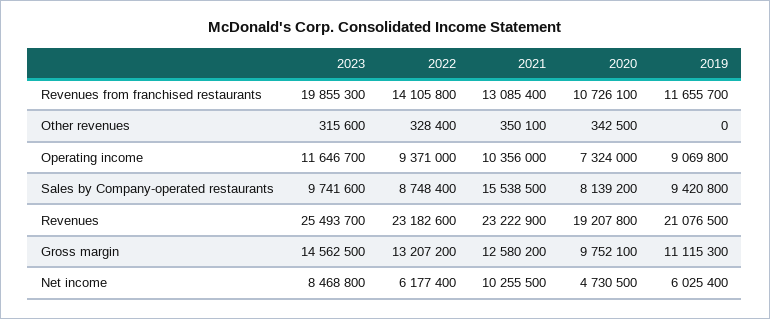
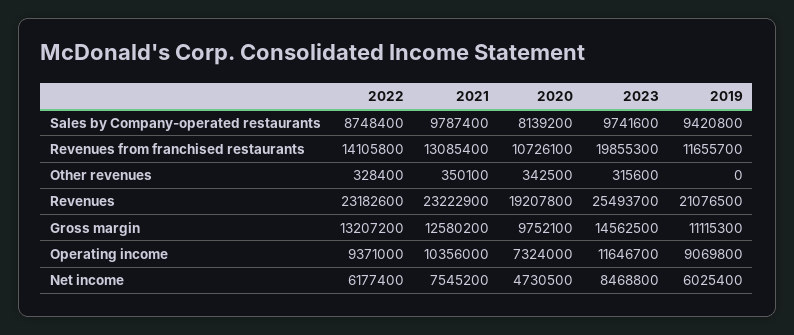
2021, Sales by Company-operated restaurants: 15538500 -> 9787400
2021, Net income: 10255500 -> 7545200

